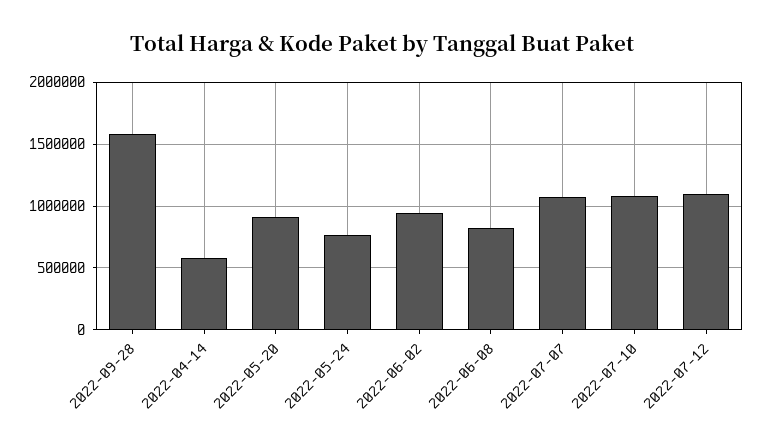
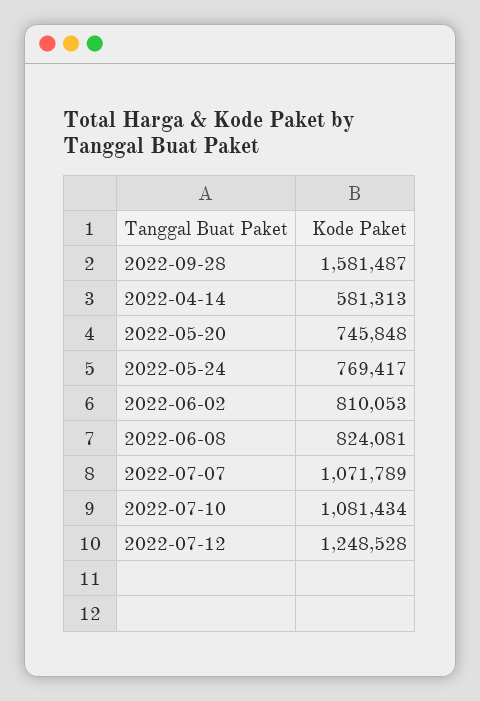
2022-05-20: 900000 -> 745848
2022-06-02: 950000 -> 810053
2022-07-12: 1100000 -> 1248528

